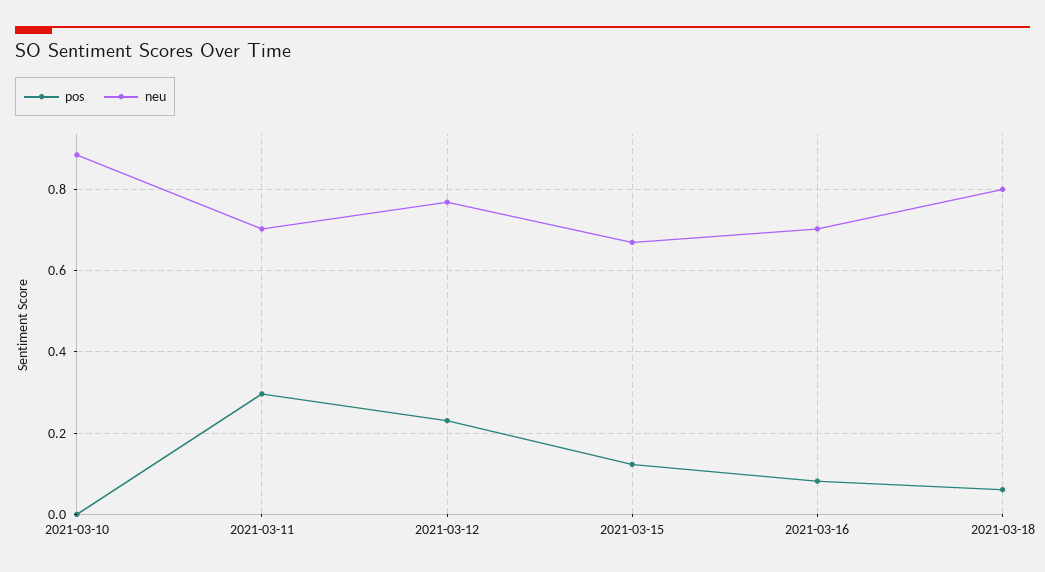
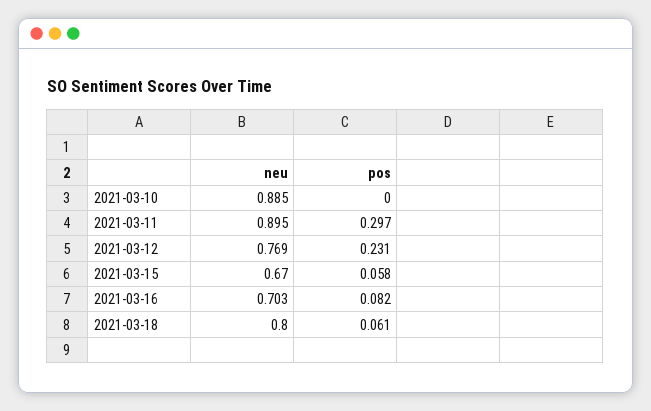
neu, 2021-03-11: 0.7 -> 0.895
pos, 2021-03-15: 0.12 -> 0.058

